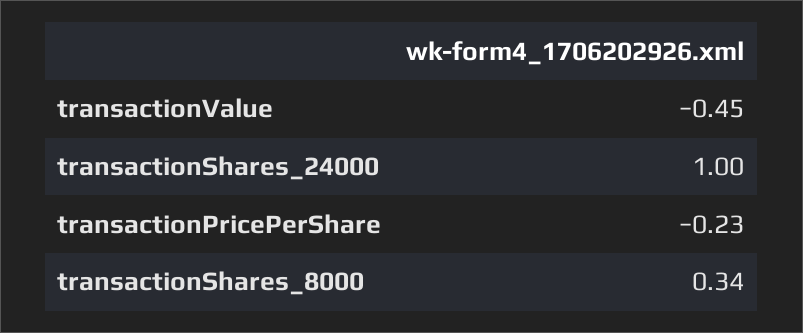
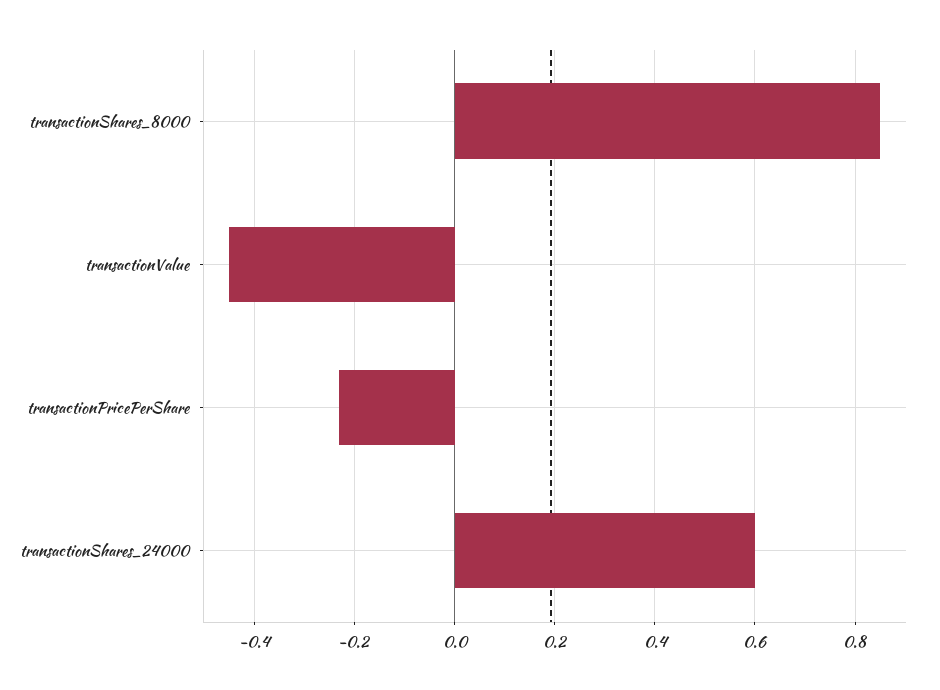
transactionShares_24000: 1 -> 0.6
transactionShares_8000: 0.34 -> 0.85

